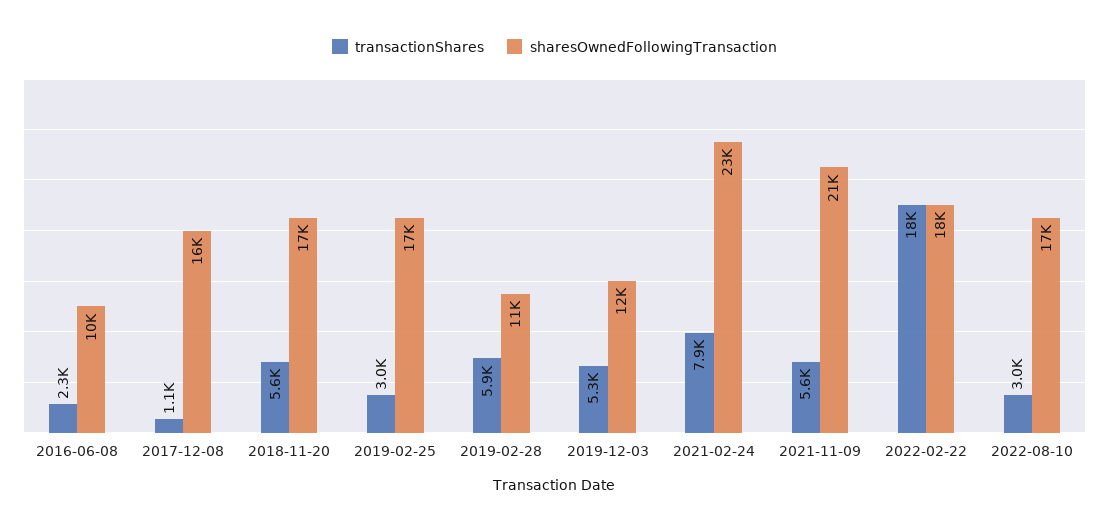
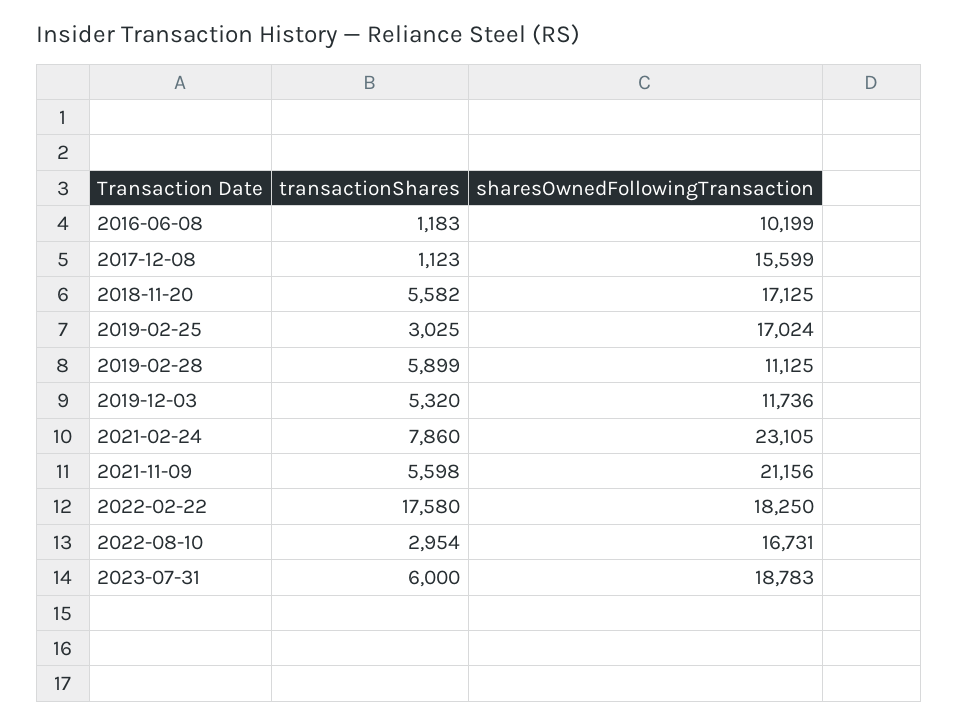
transactionShares, 2016-06-08: 2300 -> 1183
transactionShares, 2023-07-31: none -> 6000
sharesOwnedFollowingTransaction, 2023-07-31: none -> 18783

